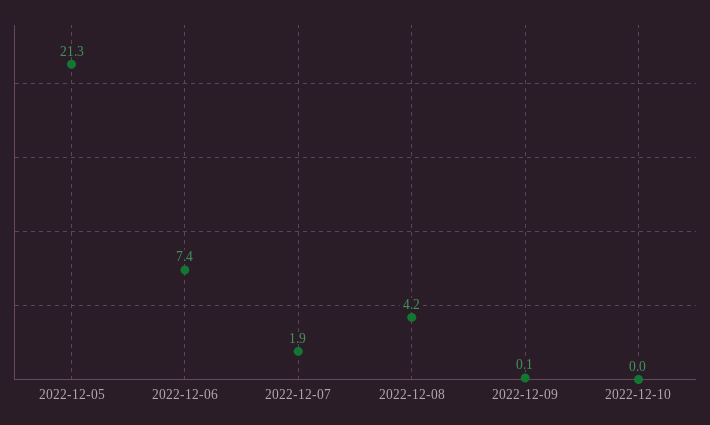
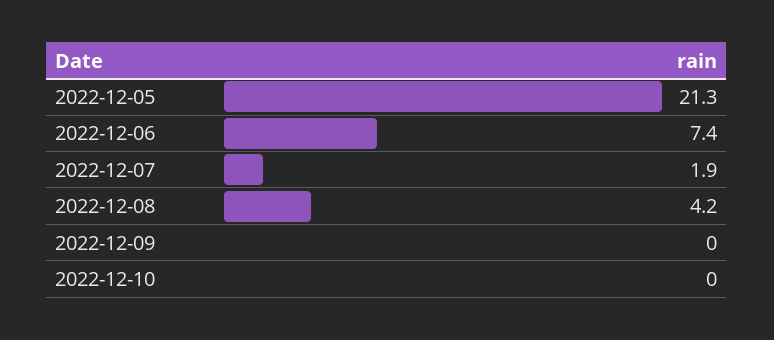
2022-12-09: 0.1 -> 0

